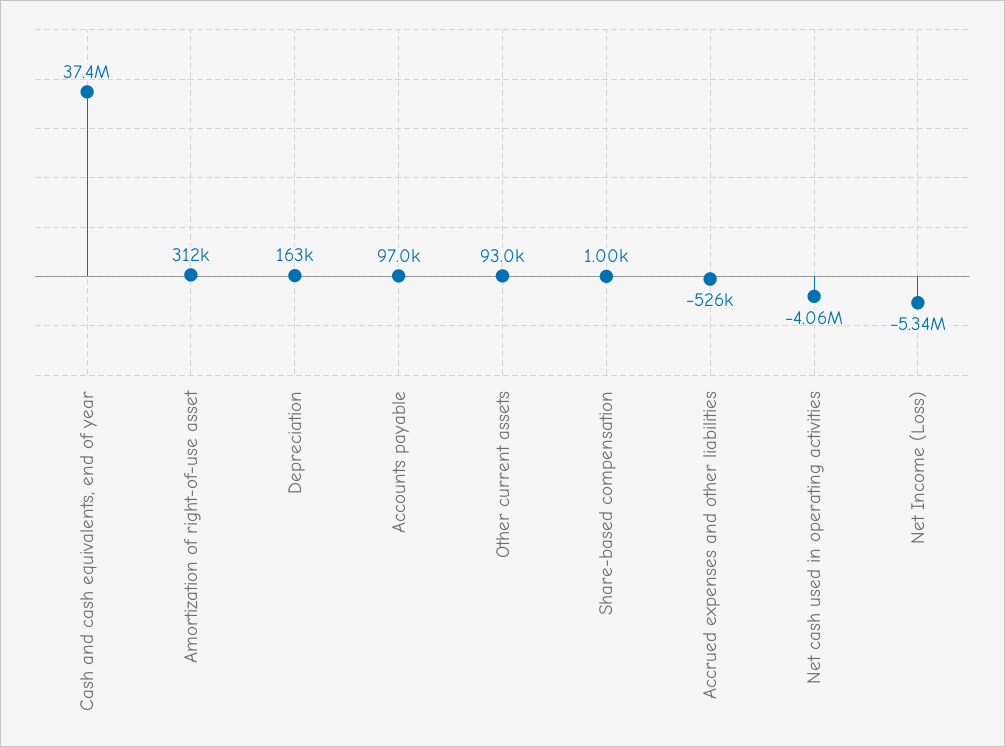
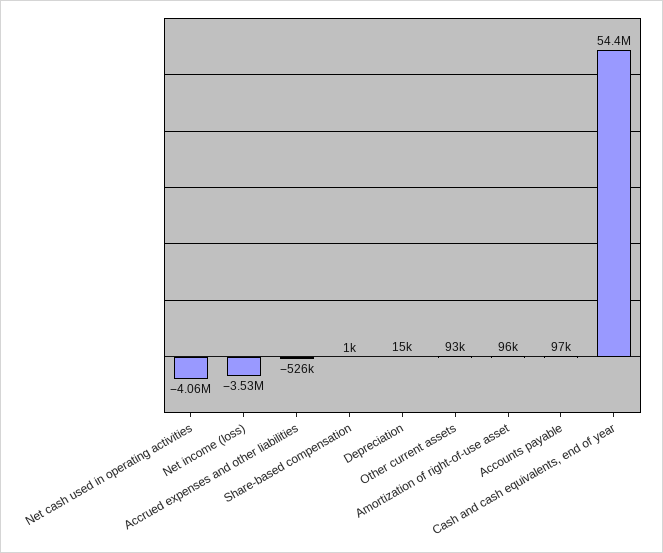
Cash and cash equivalents, end of year: 37400000 -> 54400000
Amortization of right-of-use asset: 312000 -> 96000
Depreciation: 163000 -> 15000
Net Income (Loss): -5340000 -> -3530000

